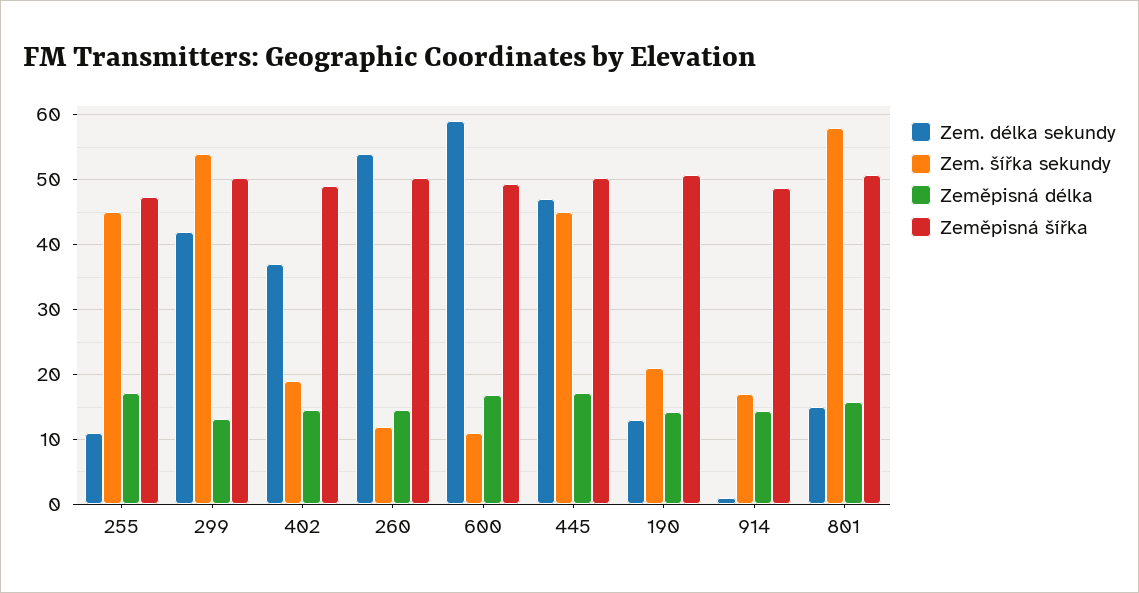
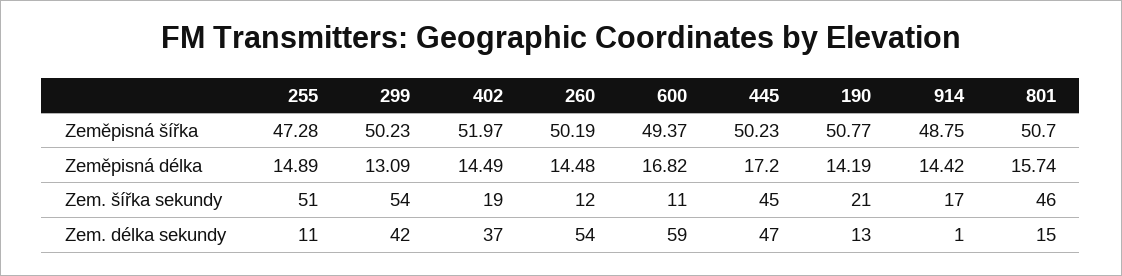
Zem. šířka sekundy, 255: 45 -> 51
Zeměpisná délka, 255: 17 -> 14.89
Zeměpisná šířka, 402: 49 -> 51.97
Zem. šířka sekundy, 801: 58 -> 46

